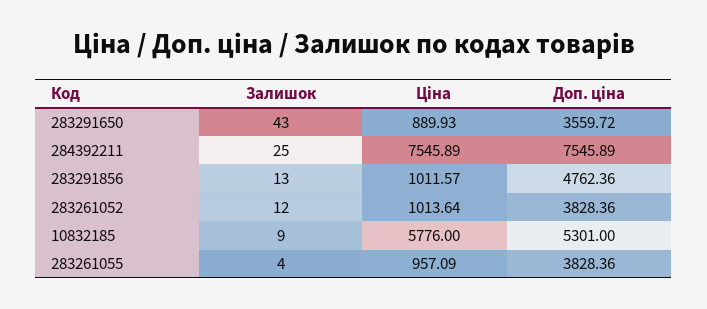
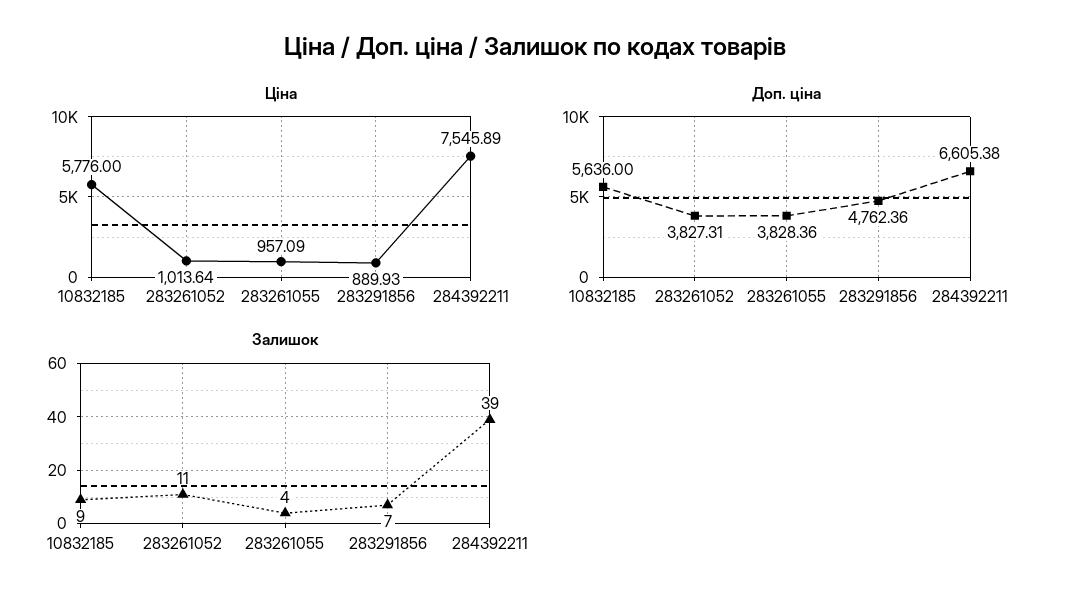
Залишок, 283291650: 43 -> none
Ціна, 283291650: 889.93 -> none
Доп. ціна, 283291650: 3559.72 -> none
Залишок, 284392211: 25 -> 39
Доп. ціна, 284392211: 7545.89 -> 6605.38
Залишок, 283291856: 13 -> 7
Ціна, 283291856: 1011.57 -> 889.93
Залишок, 283261052: 12 -> 11
Доп. ціна, 283261052: 3828.36 -> 3827.31
Доп. ціна, 10832185: 5301 -> 5636

